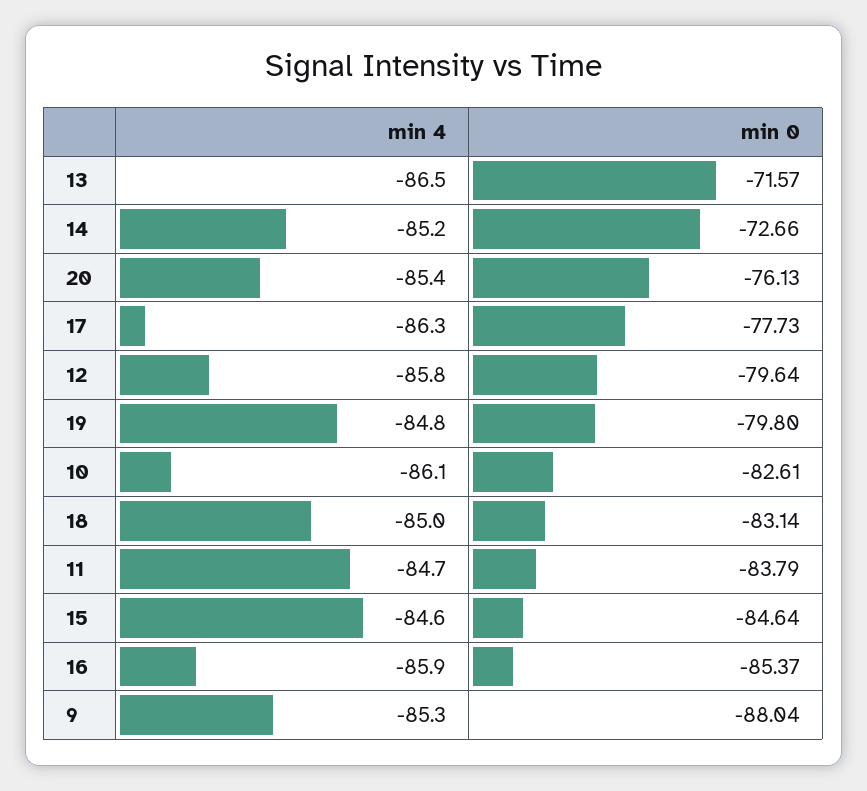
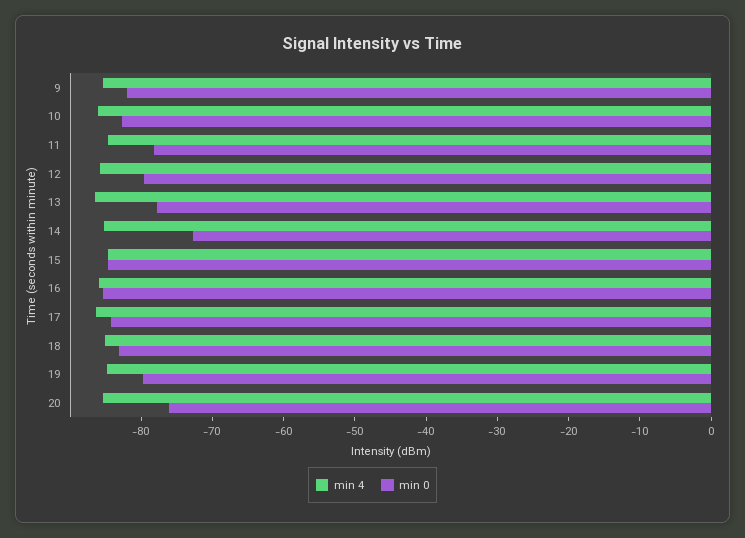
min 0, 13: -71.57 -> -78
min 0, 17: -77.73 -> -84
min 0, 11: -83.79 -> -78
min 0, 9: -88.04 -> -82

